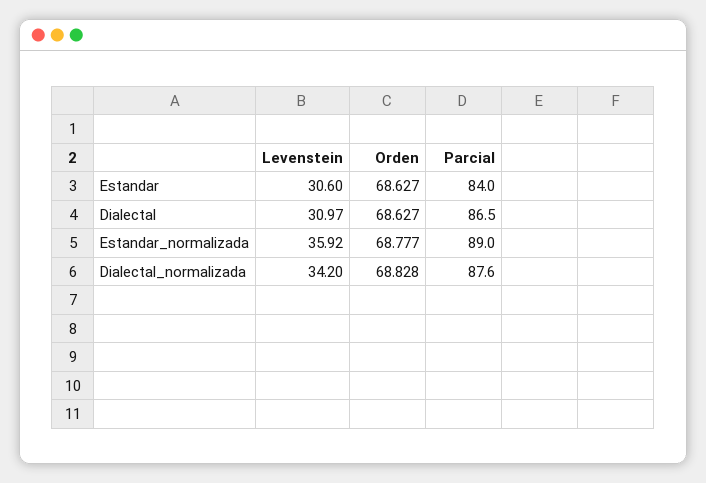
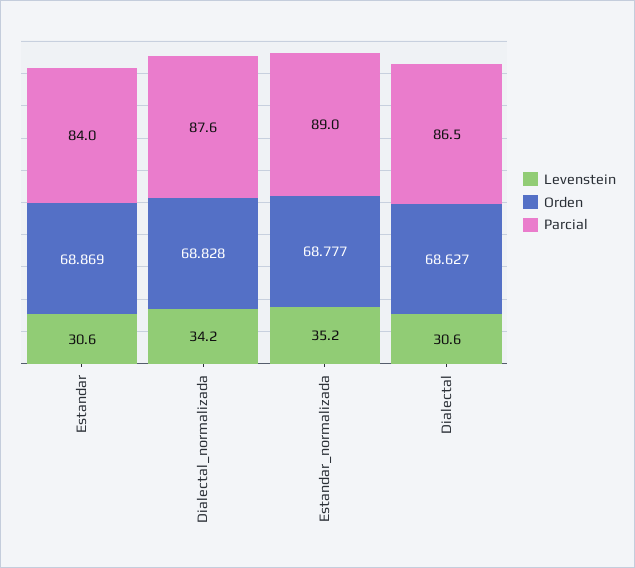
Orden, Estandar: 68.627 -> 68.869
Levenstein, Dialectal: 30.97 -> 30.6
Levenstein, Estandar_normalizada: 35.92 -> 35.2

